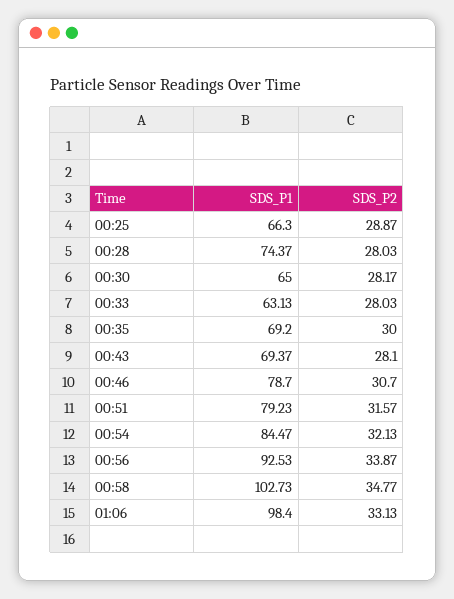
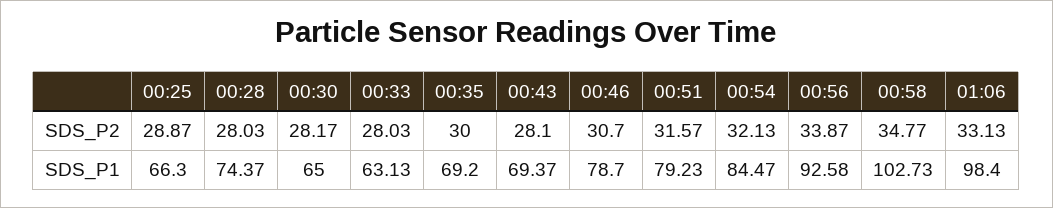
SDS_P1, 00:56: 92.53 -> 92.58

